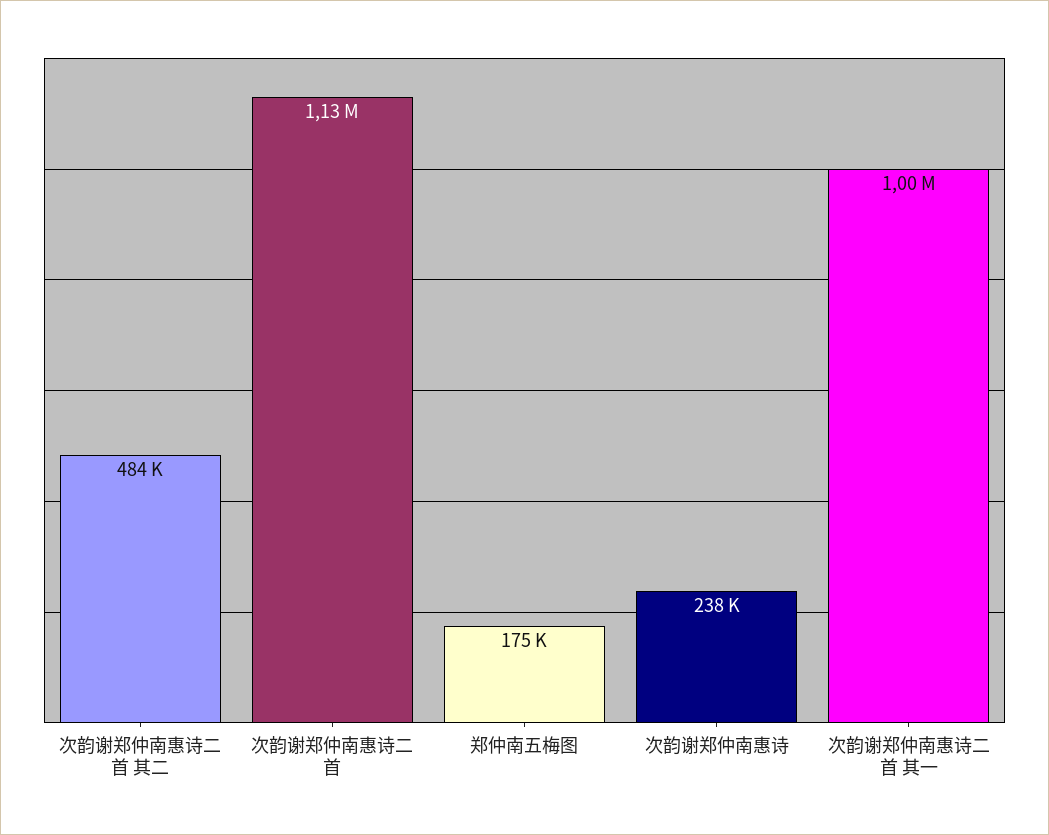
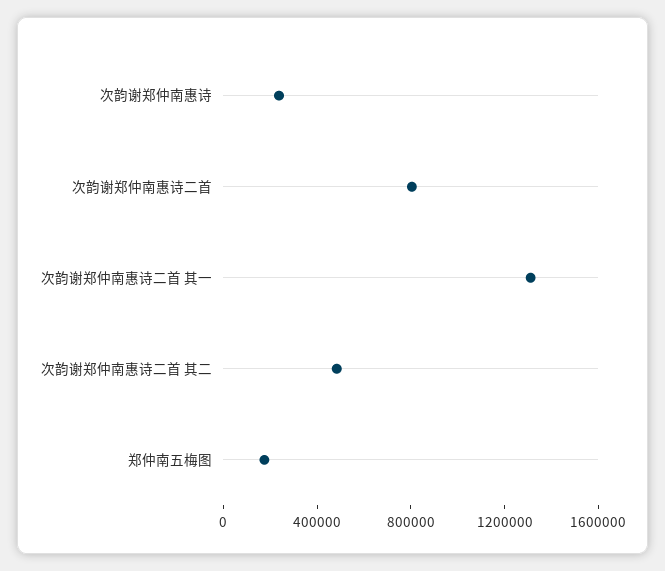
次韵谢郑仲南惠诗二首: 1130000 -> 800000
次韵谢郑仲南惠诗二首 其一: 1000000 -> 1300000

